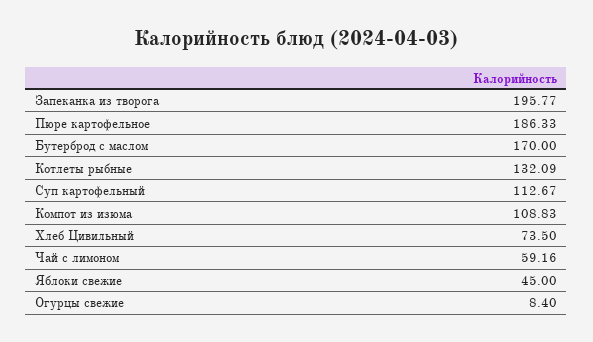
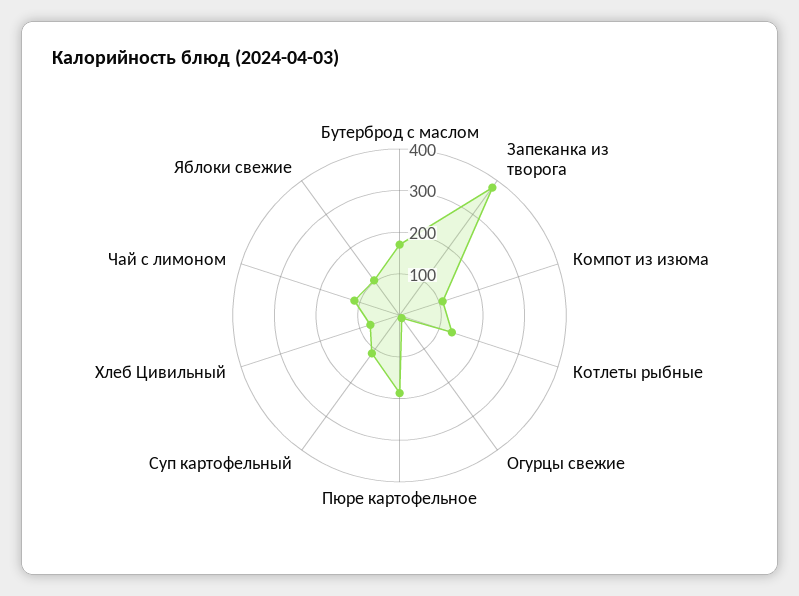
Запеканка из творога: 195.77 -> 380
Чай с лимоном: 59.16 -> 120
Яблоки свежие: 45 -> 100

